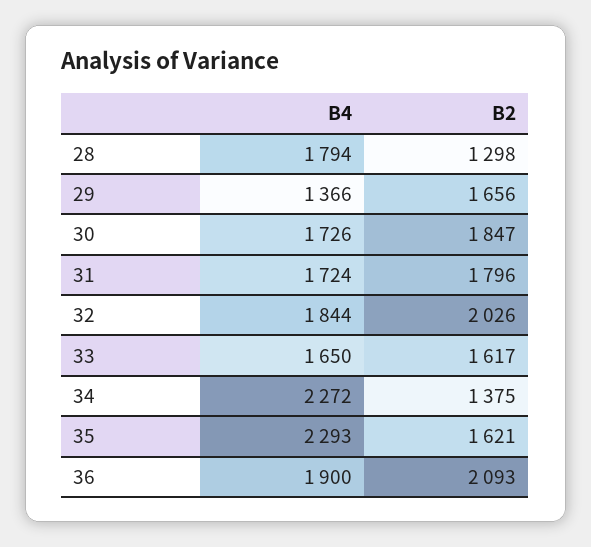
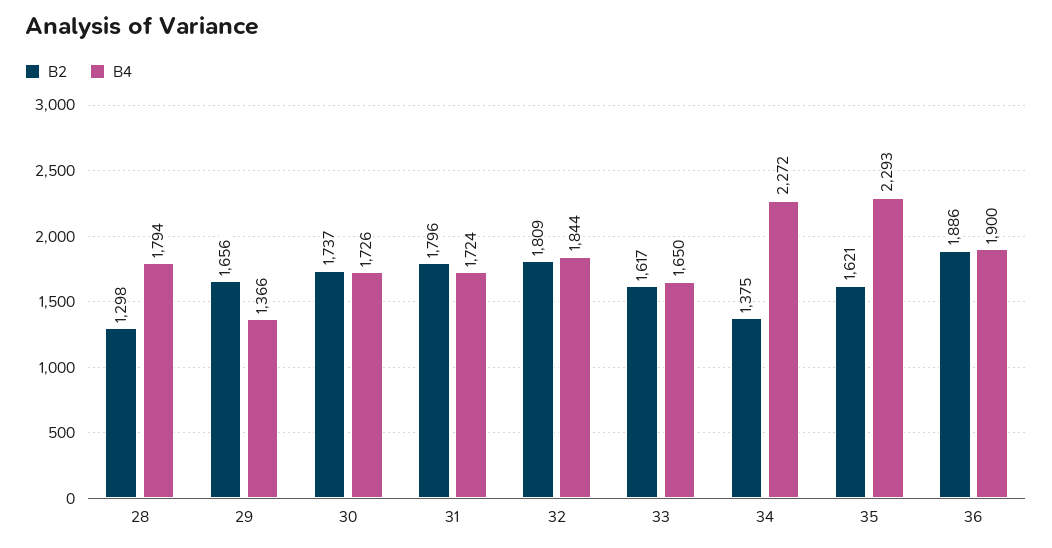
B2, 30: 1847 -> 1737
B2, 32: 2026 -> 1809
B2, 36: 2093 -> 1886

